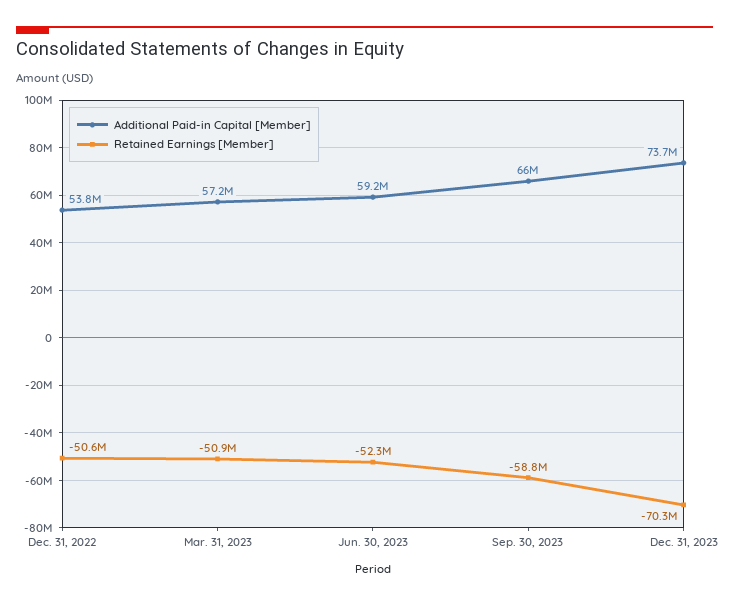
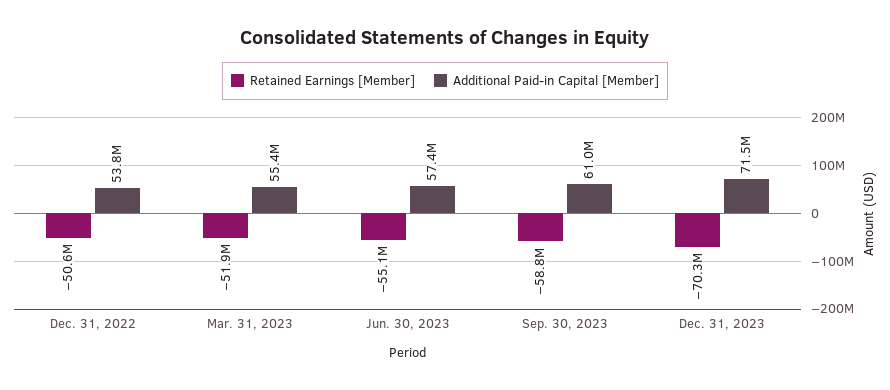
Additional Paid-in Capital [Member], Mar. 31, 2023: 57200000 -> 55400000
Retained Earnings [Member], Mar. 31, 2023: -50900000 -> -51900000
Additional Paid-in Capital [Member], Jun. 30, 2023: 59200000 -> 57400000
Retained Earnings [Member], Jun. 30, 2023: -52300000 -> -55100000
Additional Paid-in Capital [Member], Sep. 30, 2023: 66000000 -> 61000000
Additional Paid-in Capital [Member], Dec. 31, 2023: 73700000 -> 71500000

